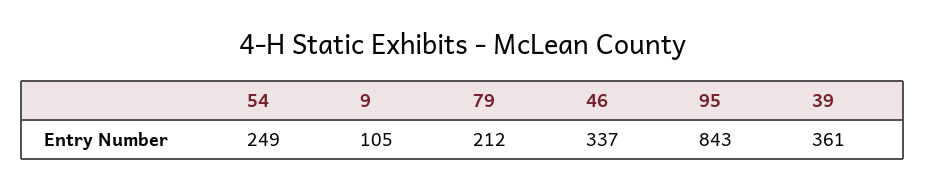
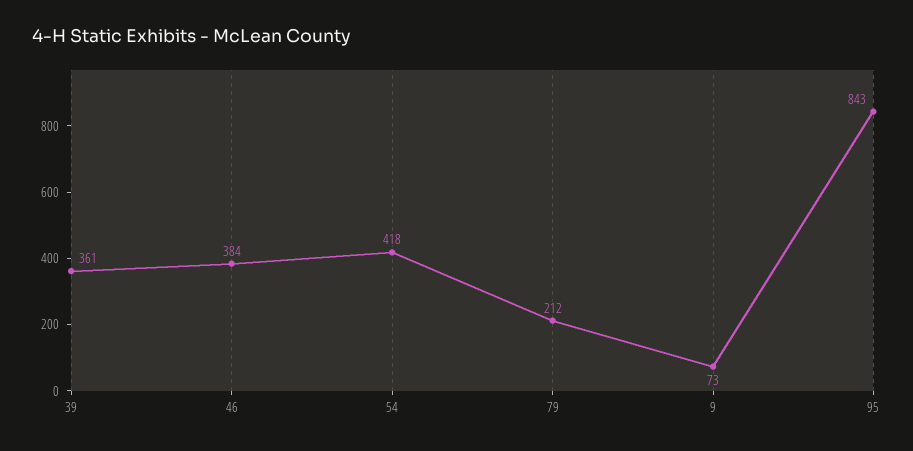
54: 249 -> 418
9: 105 -> 73
46: 337 -> 384

